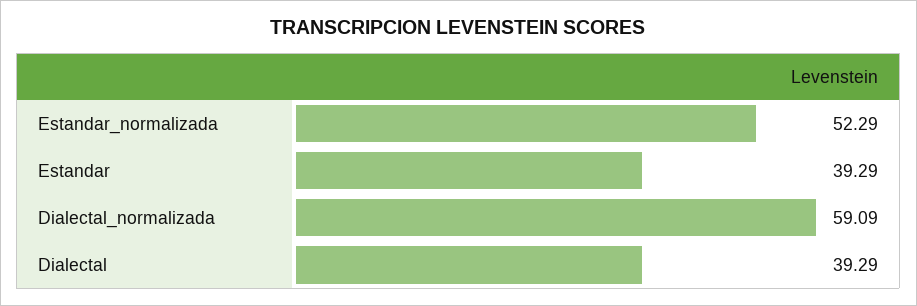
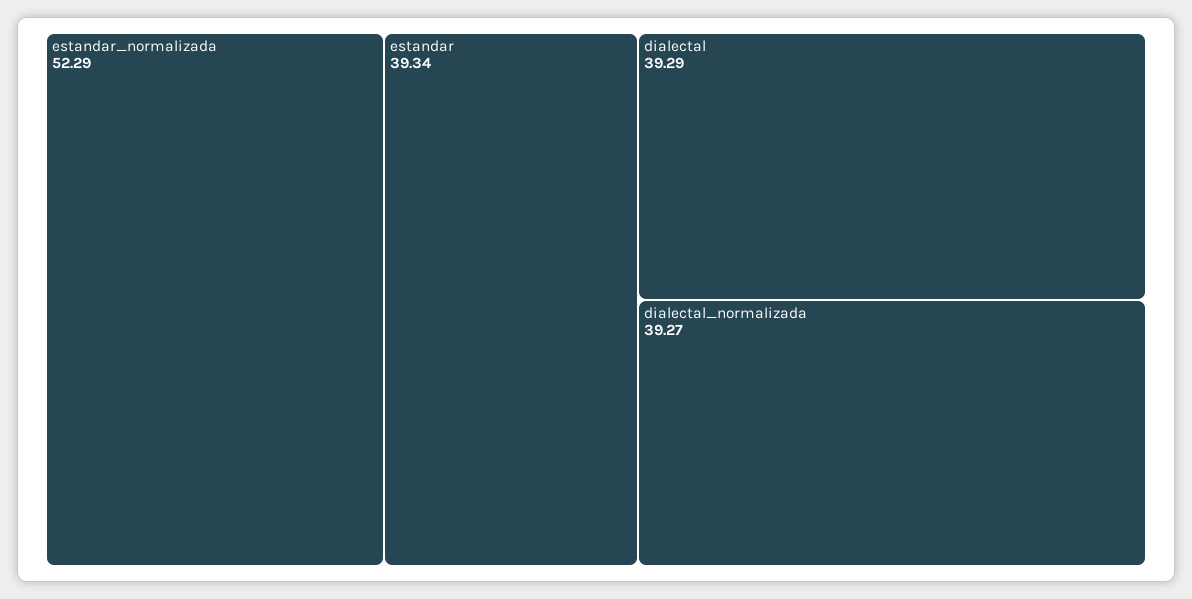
Estandar: 39.29 -> 39.34
Dialectal_normalizada: 59.09 -> 39.27

